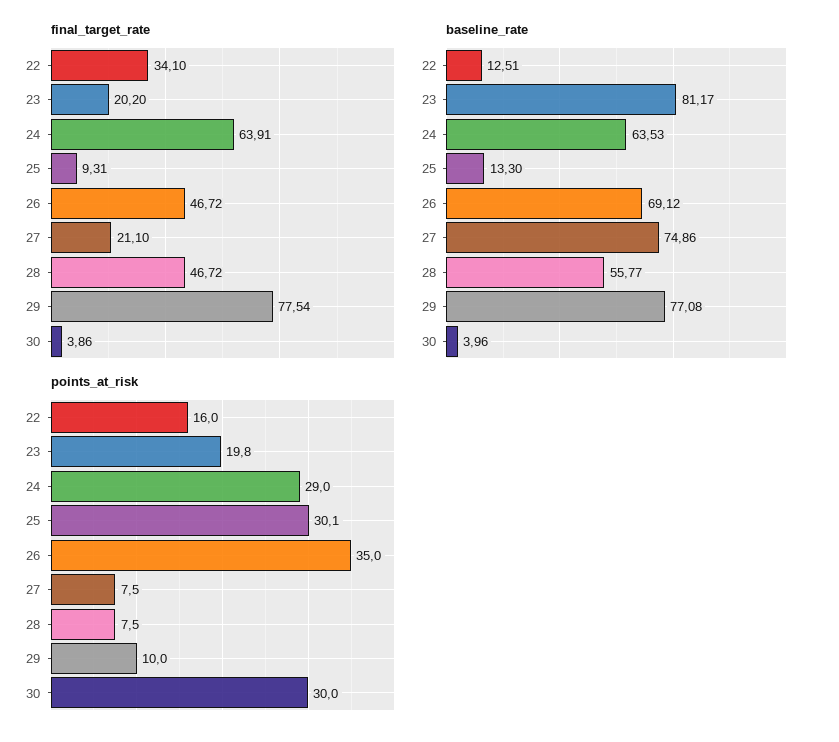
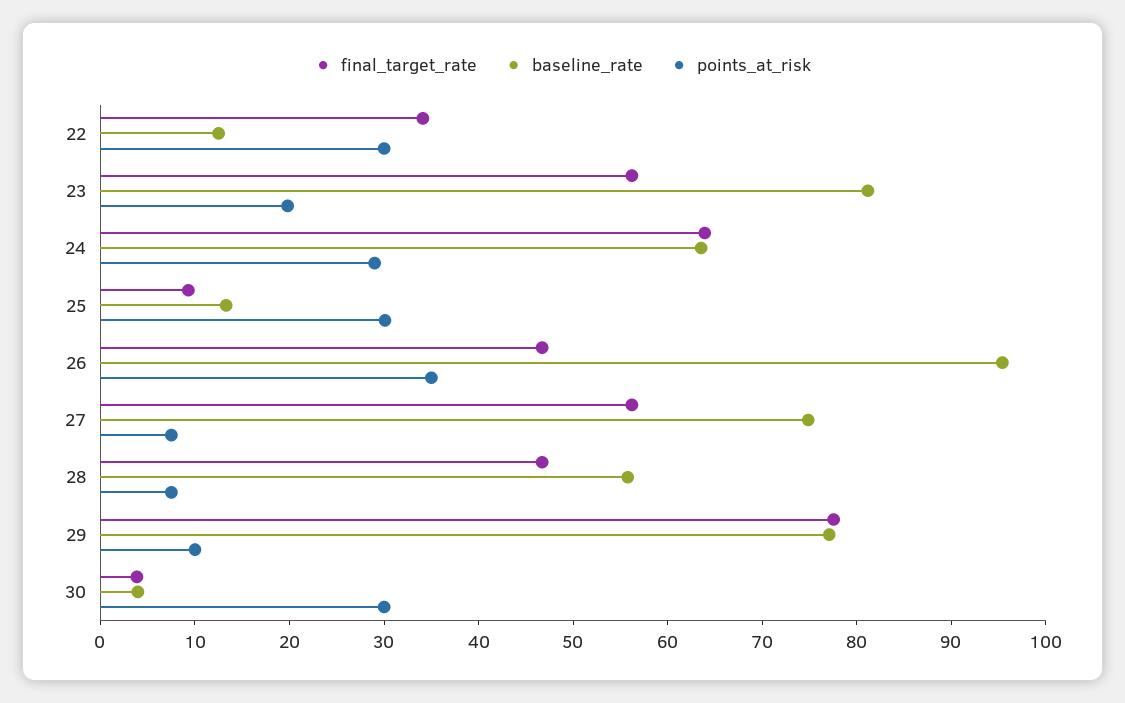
final_target_rate, 23: 20.2 -> 56
final_target_rate, 27: 21.1 -> 56
baseline_rate, 26: 69.12 -> 96
points_at_risk, 22: 16 -> 30

